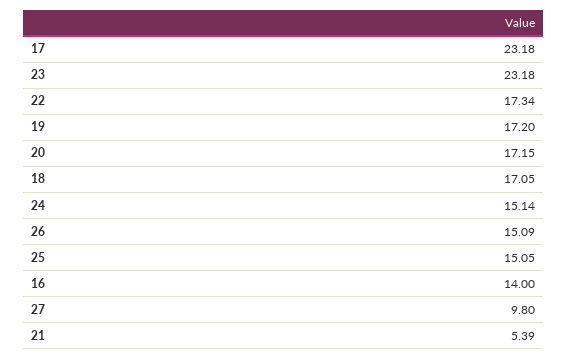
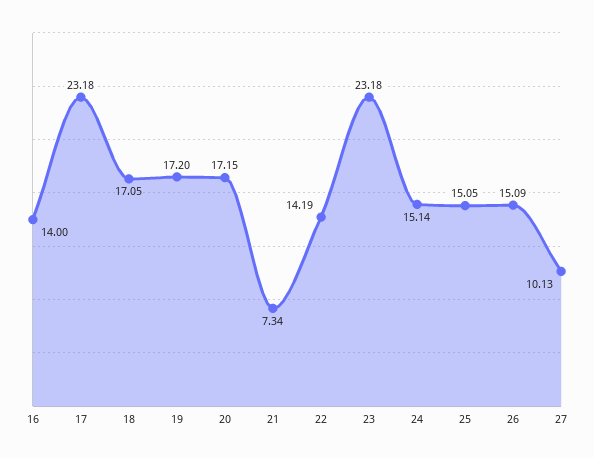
22: 17.34 -> 14.19
27: 9.8 -> 10.13
21: 5.39 -> 7.34

